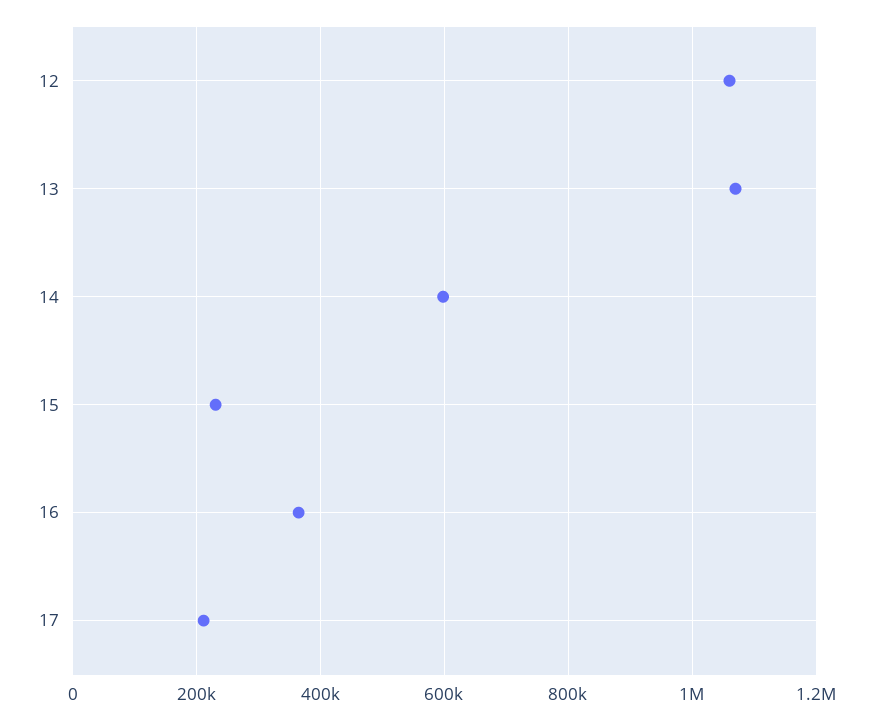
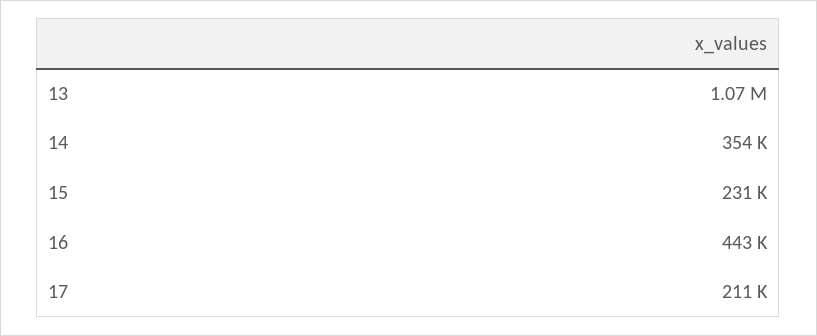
12: 1060000 -> none
14: 600000 -> 354000
16: 360000 -> 443000

